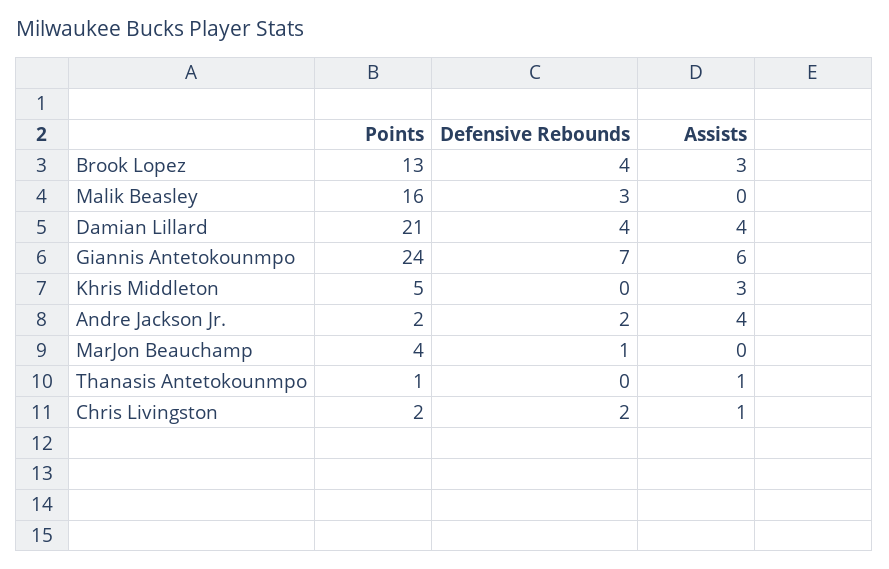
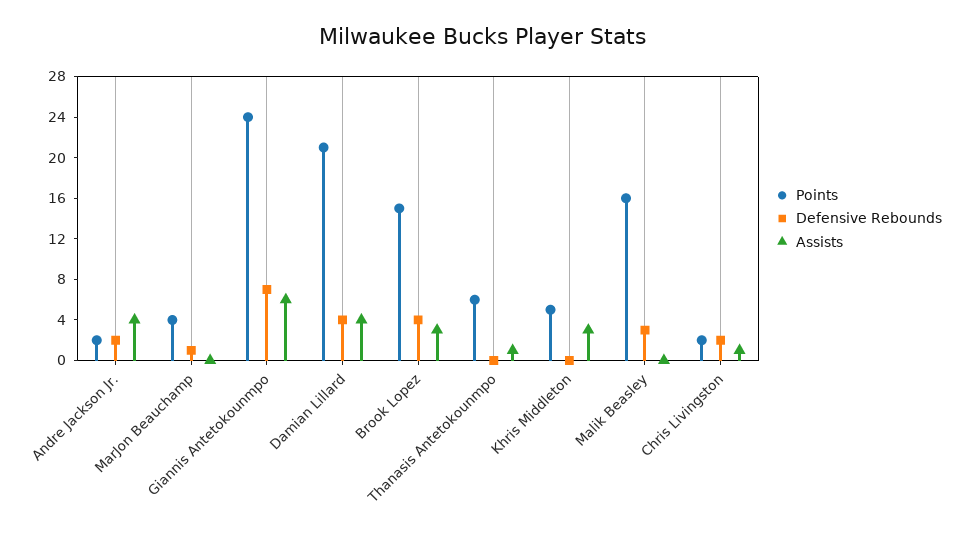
Points, Brook Lopez: 13 -> 15
Points, Thanasis Antetokounmpo: 1 -> 6

